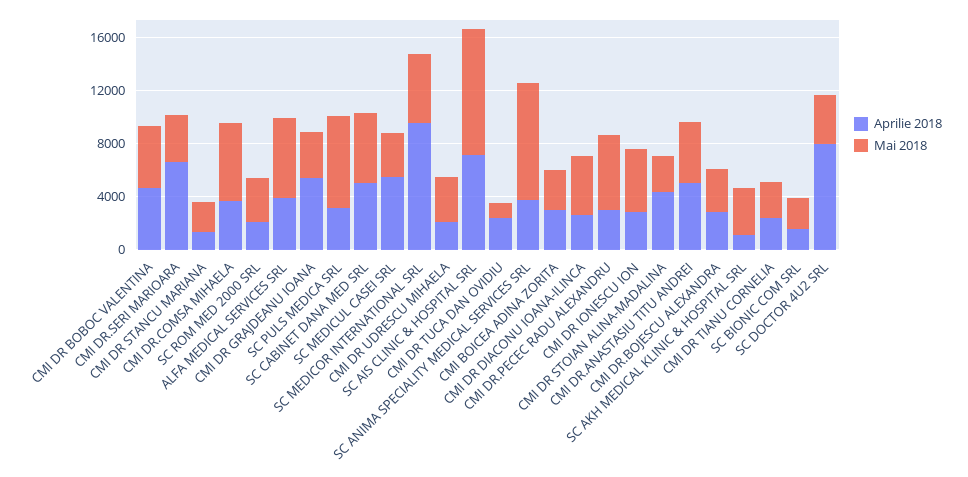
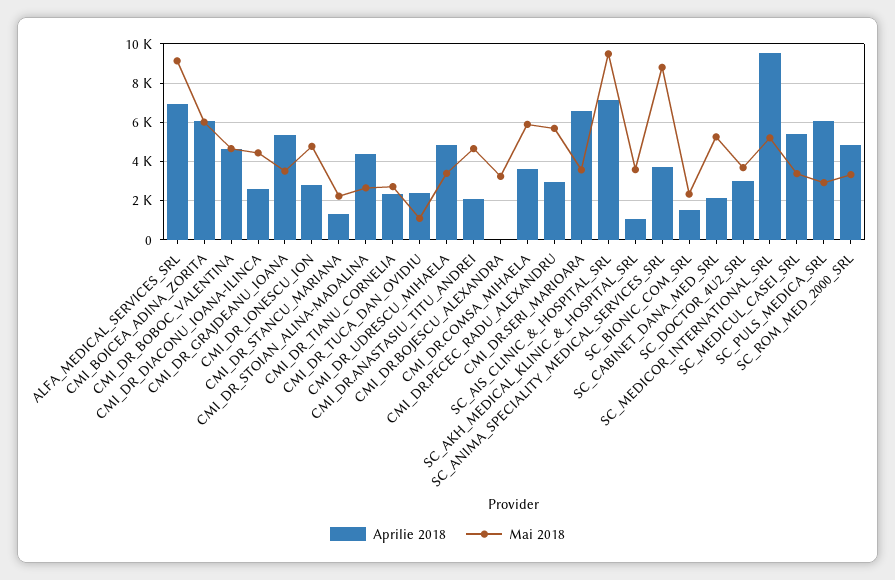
Aprilie 2018, SC ROM MED 2000 SRL: 2000 -> 5000
Aprilie 2018, ALFA MEDICAL SERVICES SRL: 4000 -> 7000
Mai 2018, ALFA MEDICAL SERVICES SRL: 6000 -> 9000
Aprilie 2018, SC PULS MEDICA SRL: 3000 -> 6000
Mai 2018, SC PULS MEDICA SRL: 7000 -> 3000
Aprilie 2018, SC CABINET DANA MED SRL: 5000 -> 2000
Aprilie 2018, CMI DR UDRESCU MIHAELA: 2000 -> 5000
Aprilie 2018, CMI BOICEA ADINA ZORITA: 3000 -> 6000
Mai 2018, CMI BOICEA ADINA ZORITA: 3000 -> 6000
Aprilie 2018, CMI DR.ANASTASIU TITU ANDREI: 5000 -> 2000
Aprilie 2018, CMI DR.BOJESCU ALEXANDRA: 3000 -> 0
Aprilie 2018, SC DOCTOR 4U2 SRL: 8000 -> 3000

